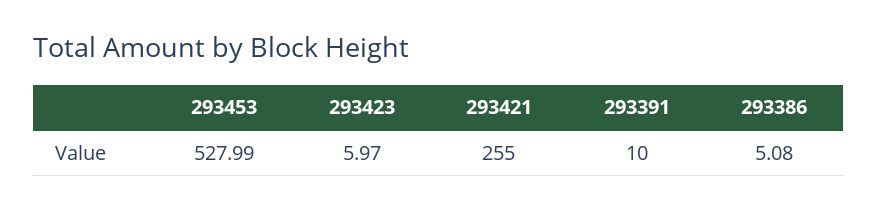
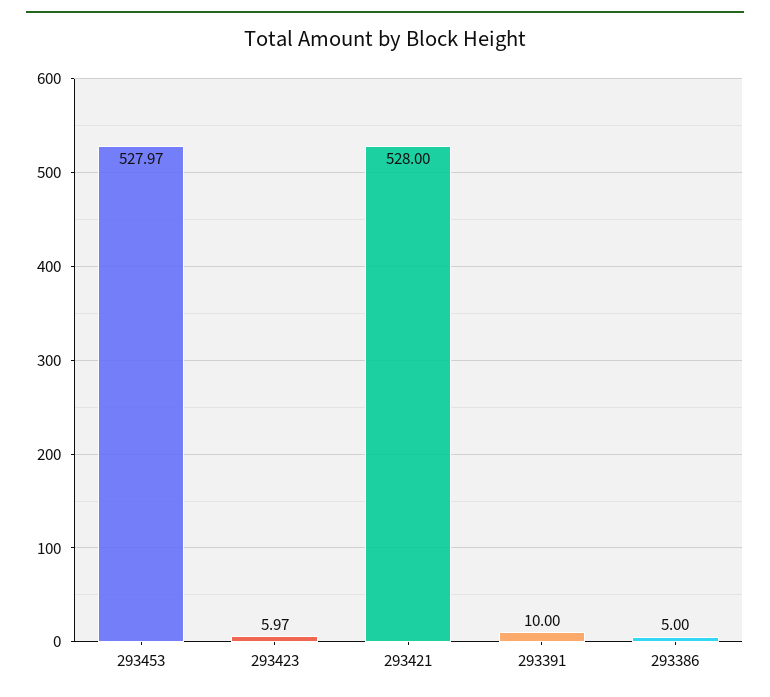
293453: 527.99 -> 527.97
293421: 255 -> 528
293386: 5.08 -> 5

